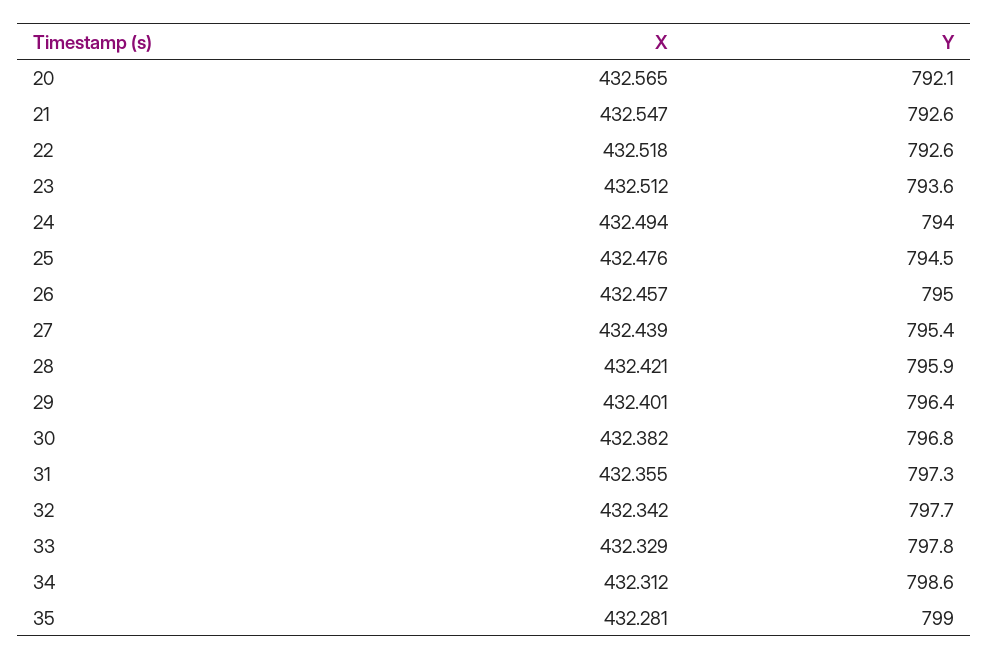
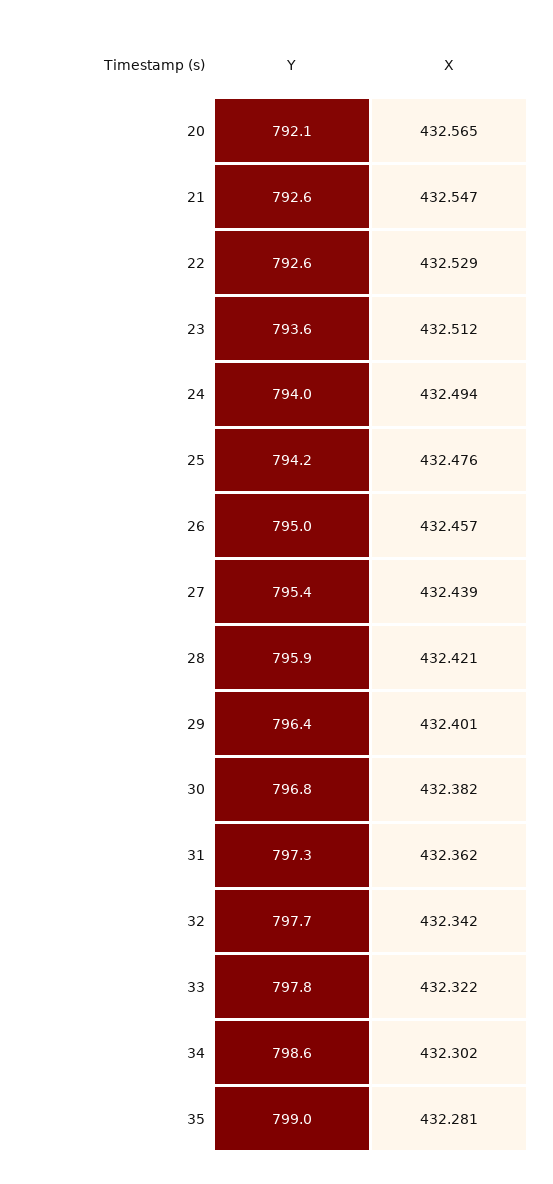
X, 22: 432.518 -> 432.529
Y, 25: 794.5 -> 794.2
X, 31: 432.355 -> 432.362
X, 33: 432.329 -> 432.322
X, 34: 432.312 -> 432.302

